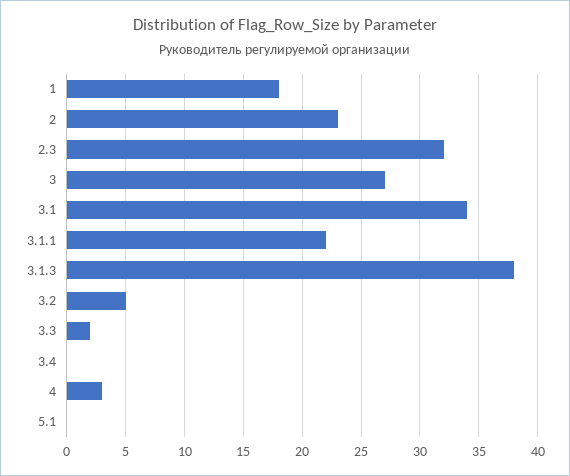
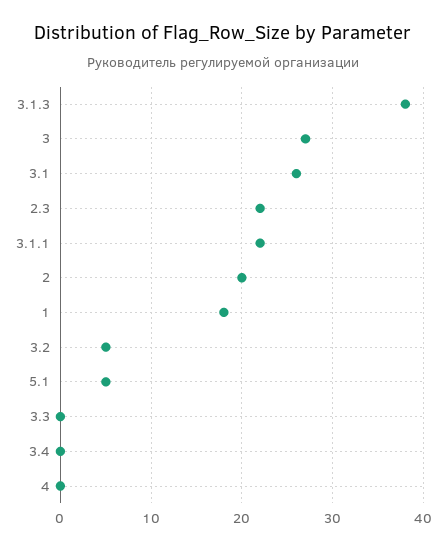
2: 23 -> 20
2.3: 32 -> 22
3.1: 34 -> 26
3.3: 2 -> 0
4: 3 -> 0
5.1: 0 -> 5

